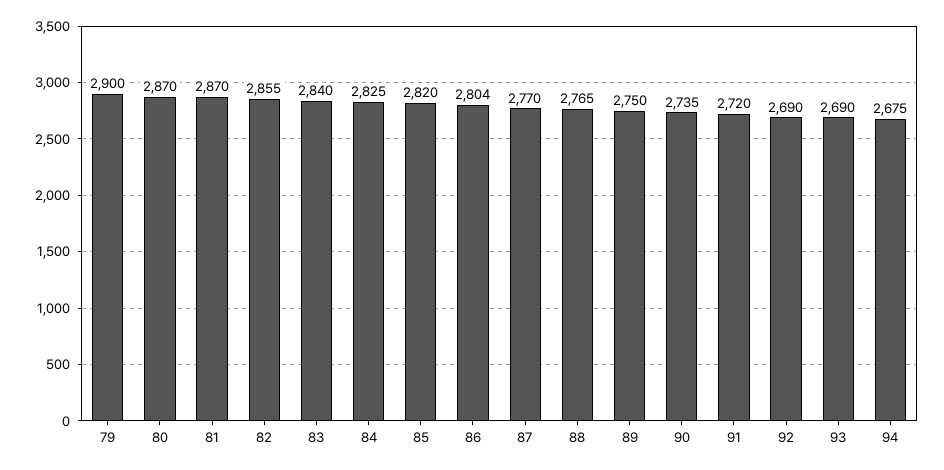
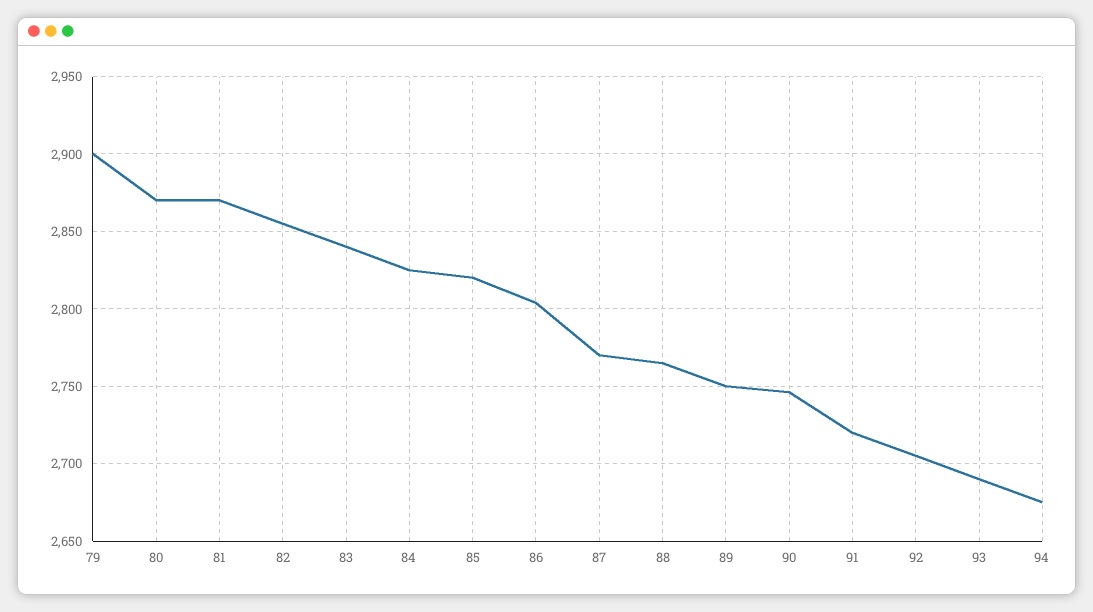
90: 2735 -> 2745
92: 2690 -> 2705

